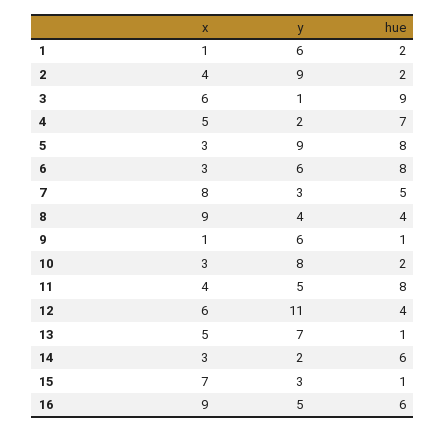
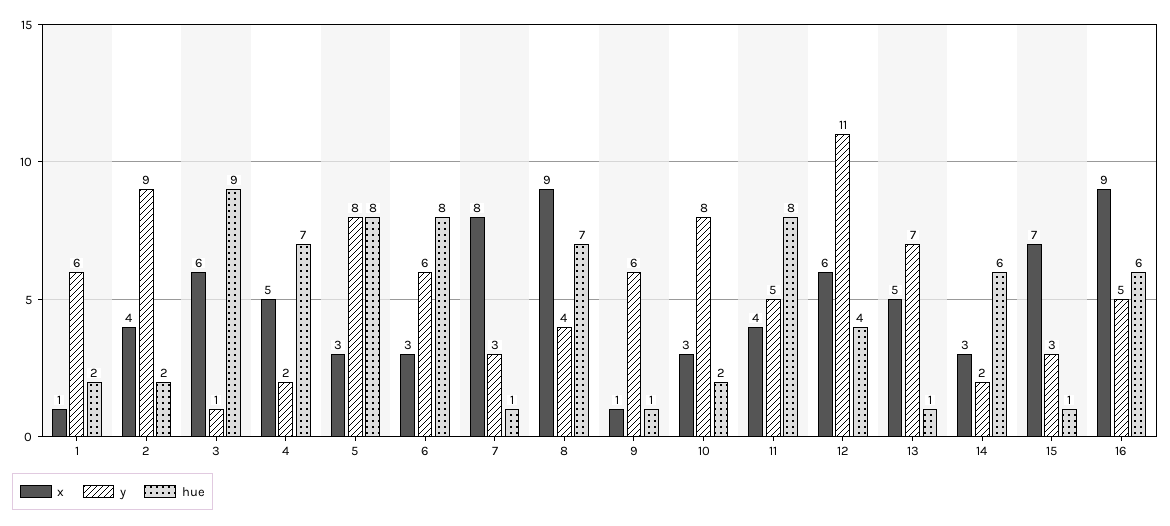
y, 5: 9 -> 8
hue, 7: 5 -> 1
hue, 8: 4 -> 7

